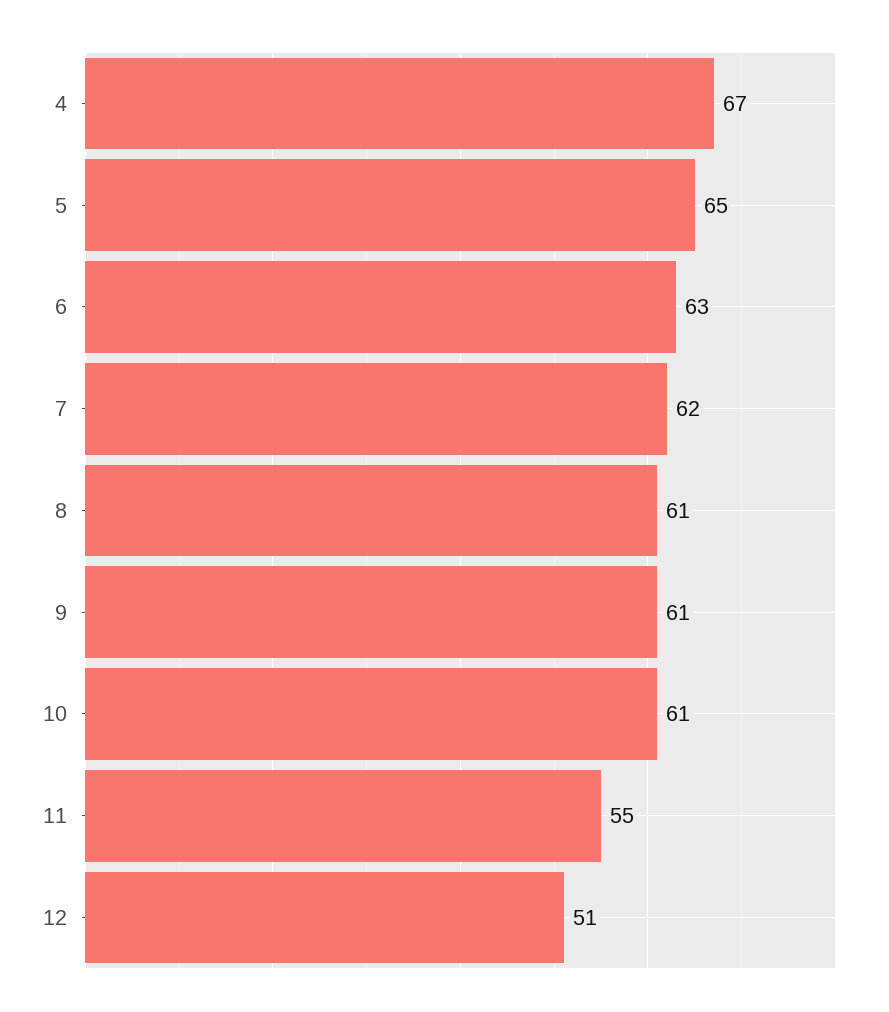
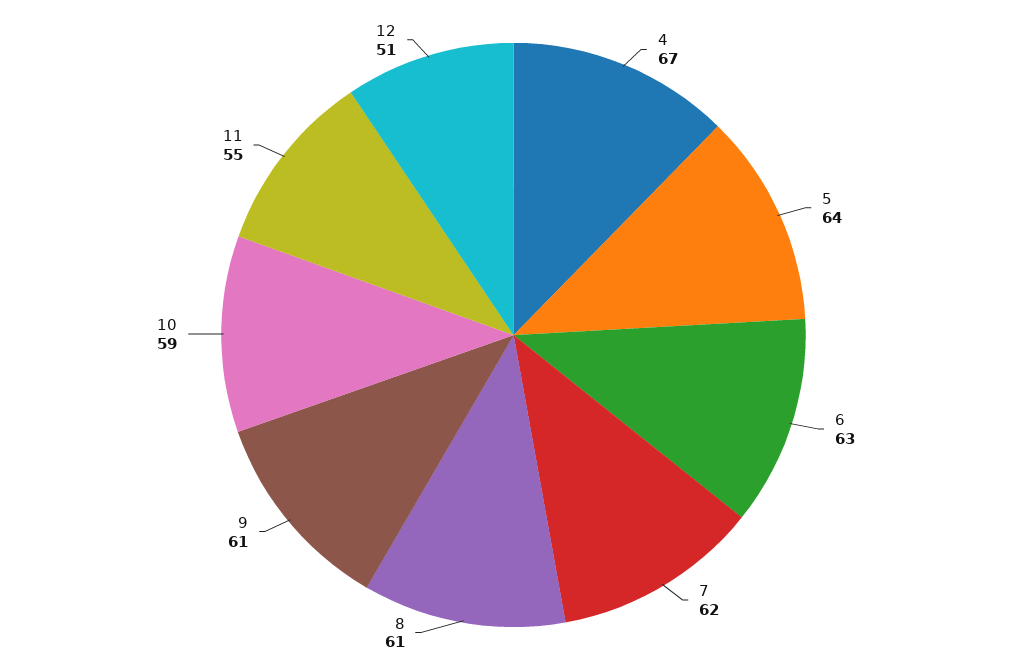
5: 65 -> 64
10: 61 -> 59

